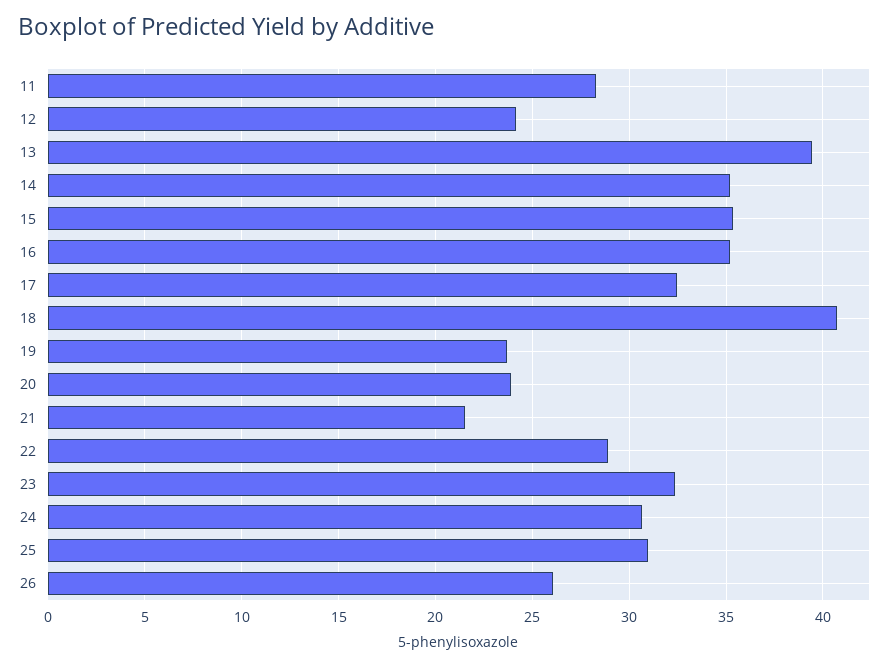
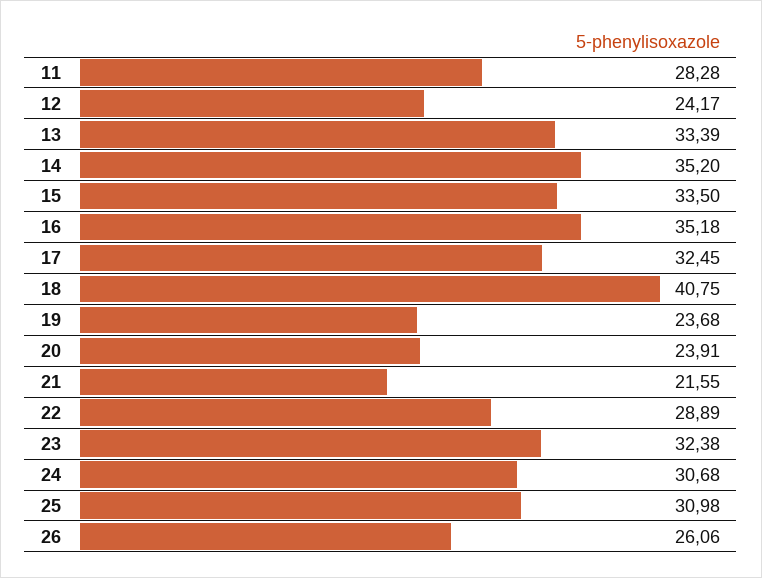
13: 39.5 -> 33.39
15: 35.5 -> 33.5

